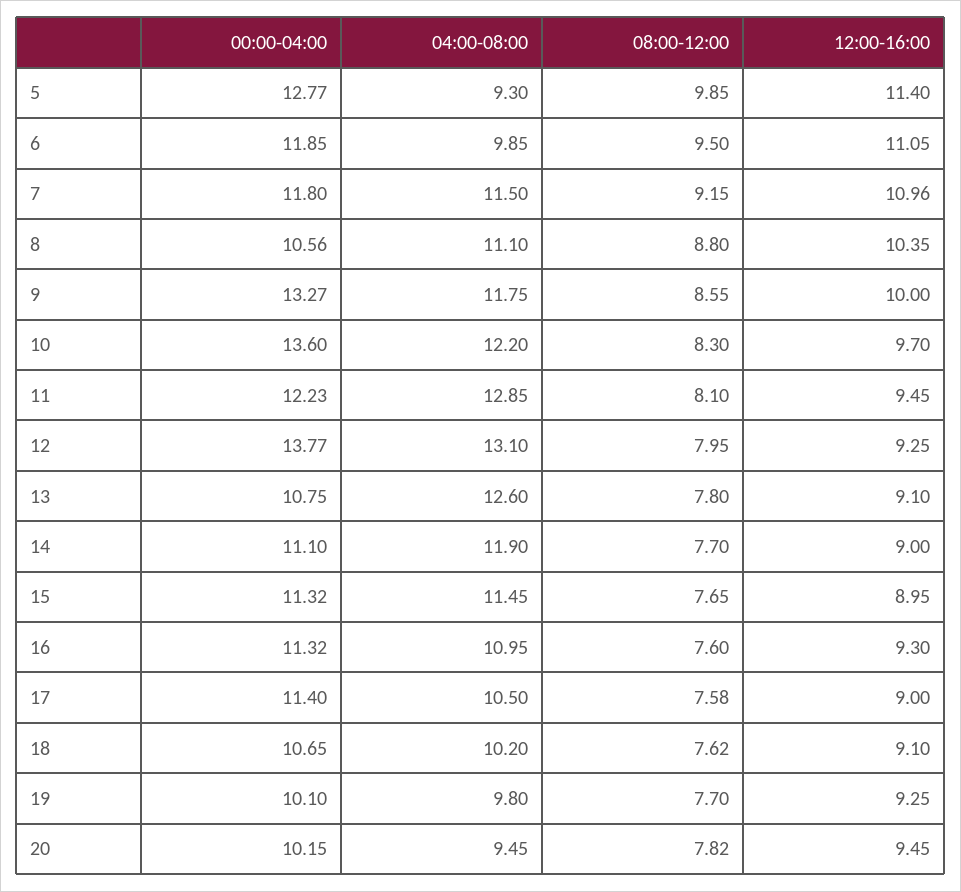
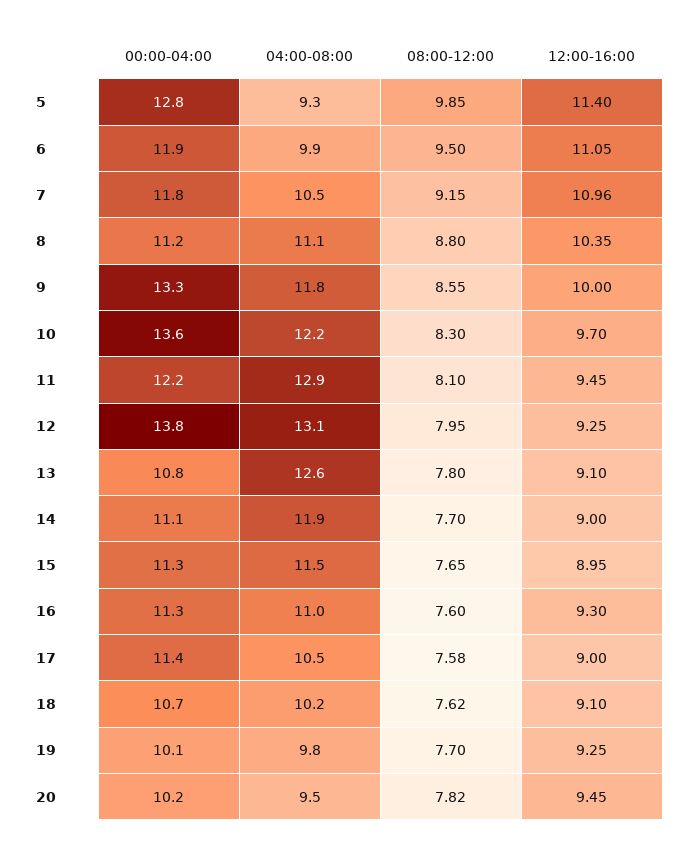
04:00-08:00, 7: 11.5 -> 10.5
00:00-04:00, 8: 10.56 -> 11.2

